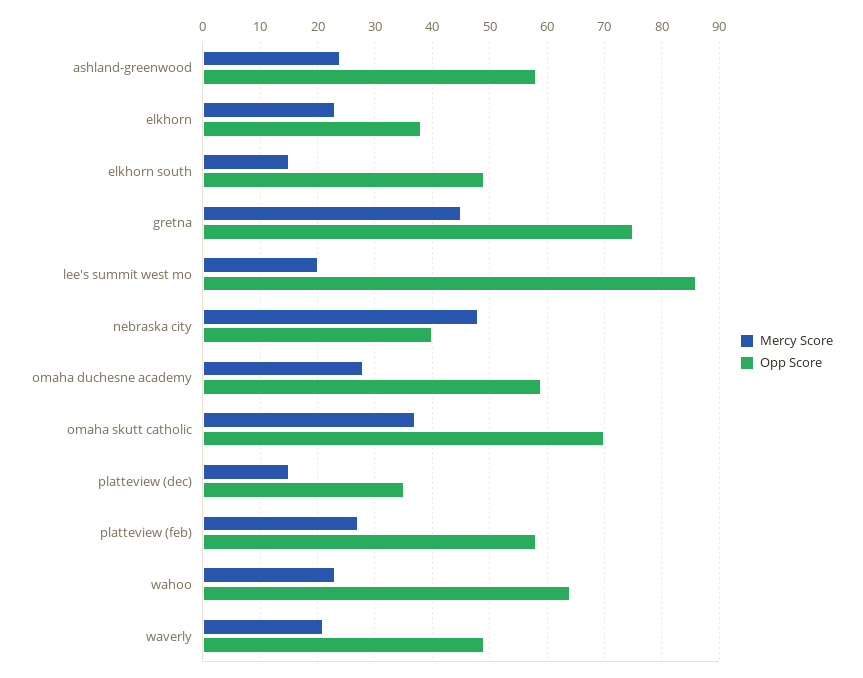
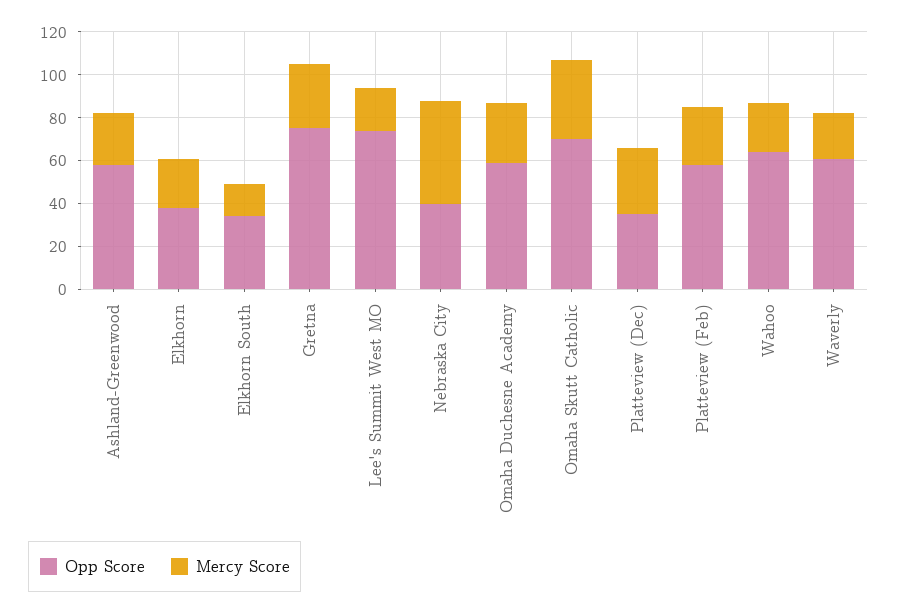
Opp Score, elkhorn south: 50 -> 35
Mercy Score, gretna: 45 -> 30
Opp Score, lee's summit west mo: 85 -> 75
Mercy Score, platteview (dec): 15 -> 30
Opp Score, waverly: 50 -> 60

